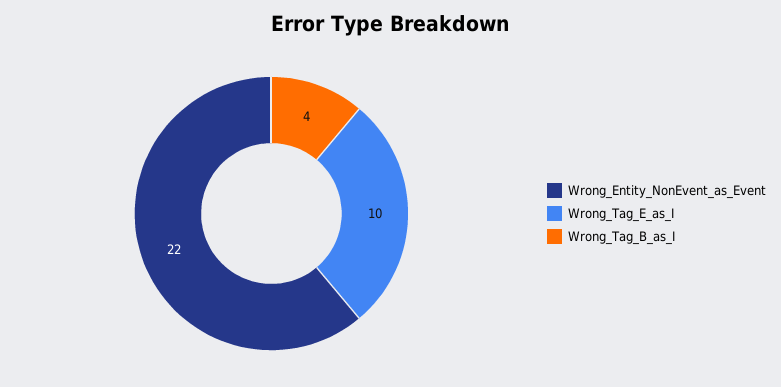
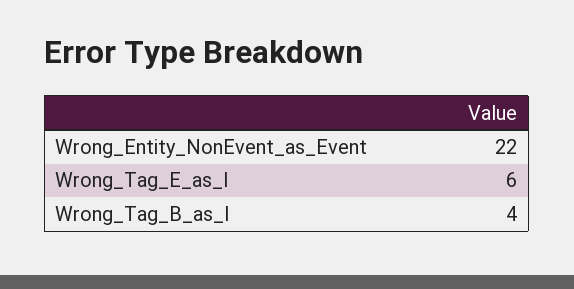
Wrong_Tag_E_as_I: 10 -> 6

